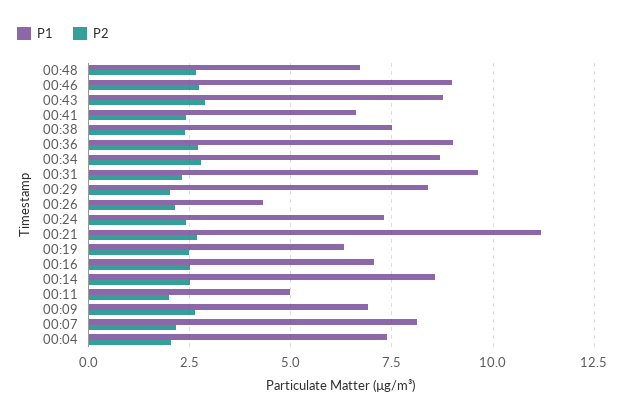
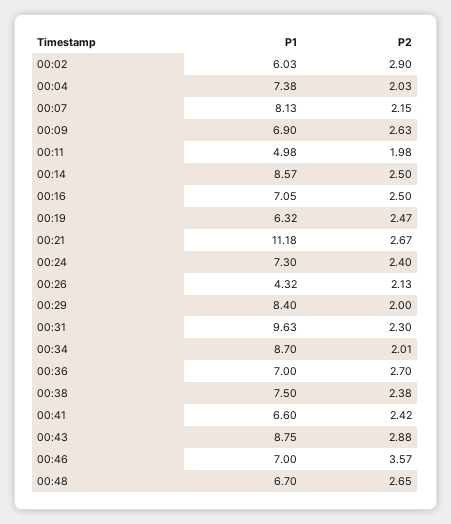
P1, 00:46: 9 -> 7
P2, 00:46: 2.75 -> 3.57
P1, 00:36: 9 -> 7
P2, 00:34: 2.75 -> 2.01
P1, 00:02: none -> 6.03
P2, 00:02: none -> 2.9

